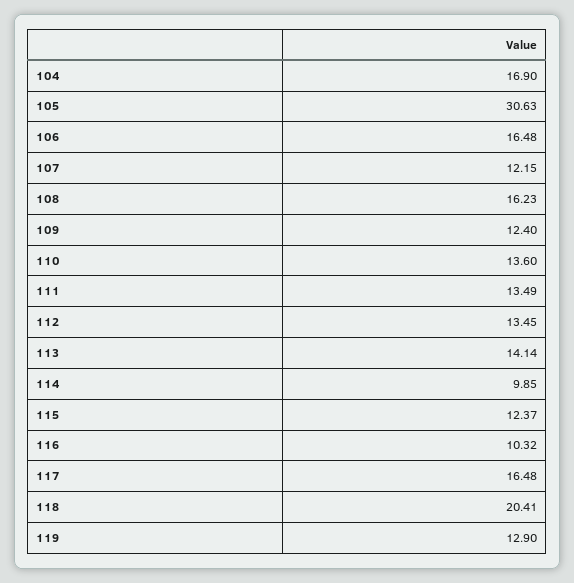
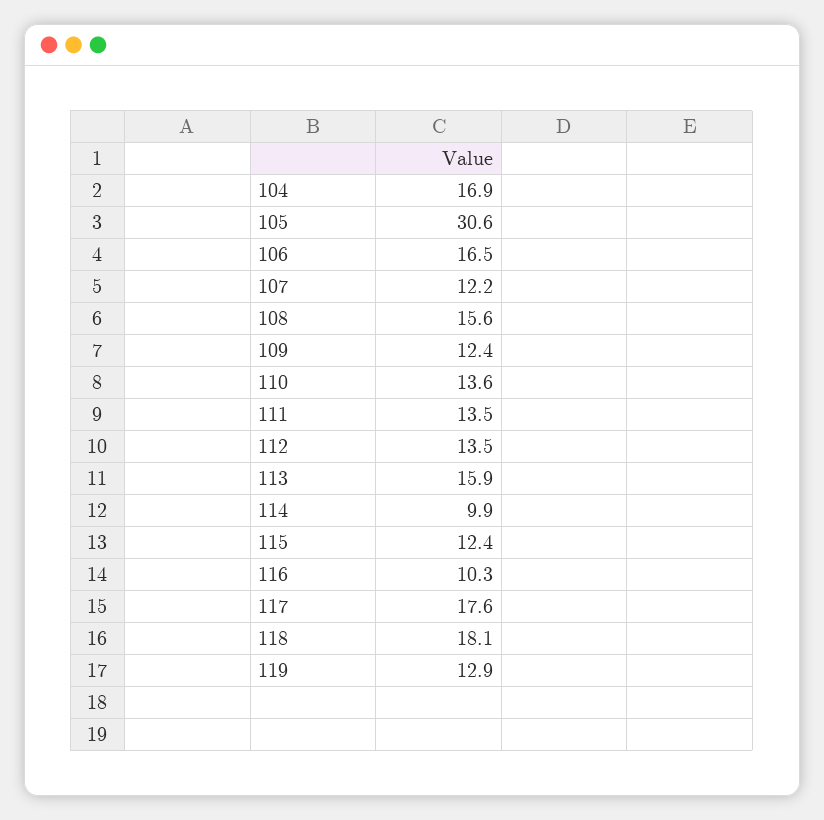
108: 16.23 -> 15.6
113: 14.14 -> 15.9
117: 16.48 -> 17.6
118: 20.41 -> 18.1

